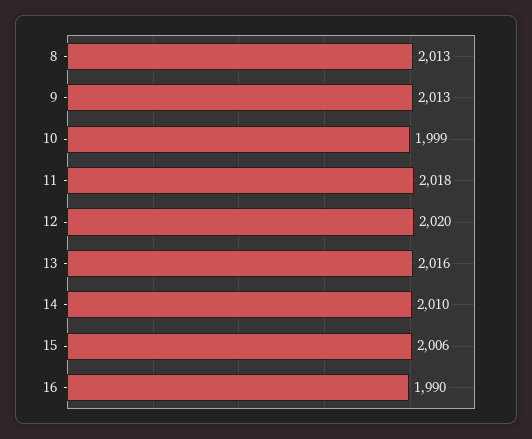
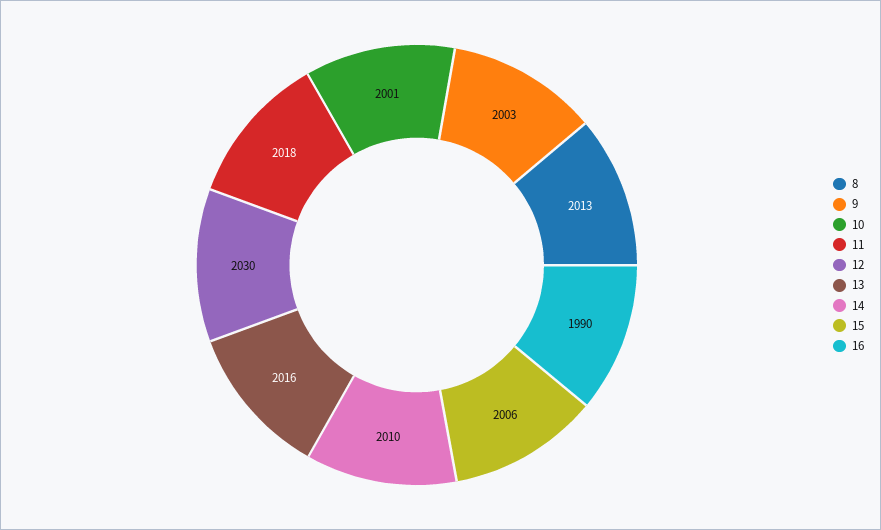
9: 2013 -> 2003
10: 1999 -> 2001
12: 2020 -> 2030

